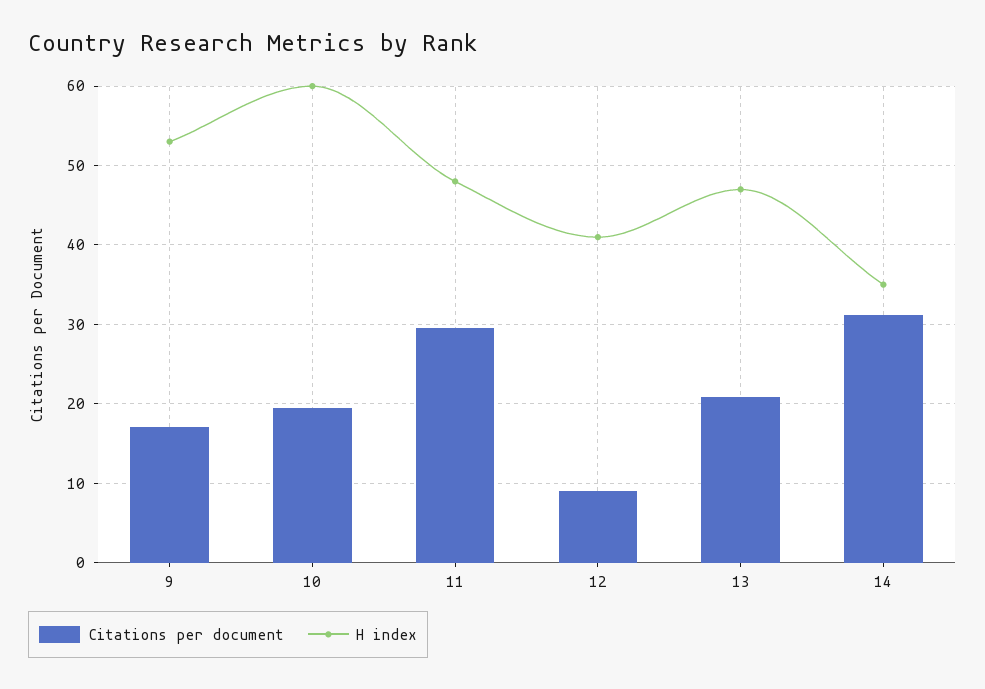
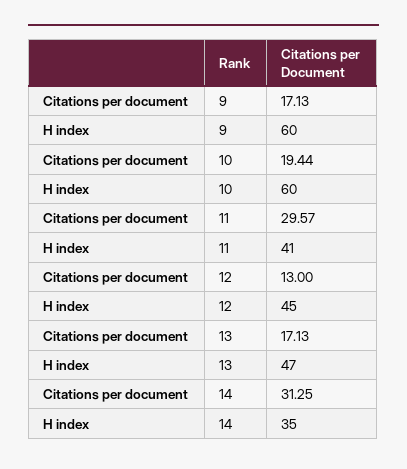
H index, 9: 53 -> 60
H index, 11: 48 -> 41
Citations per document, 12: 9 -> 13
H index, 12: 41 -> 45
Citations per document, 13: 21 -> 17.13

